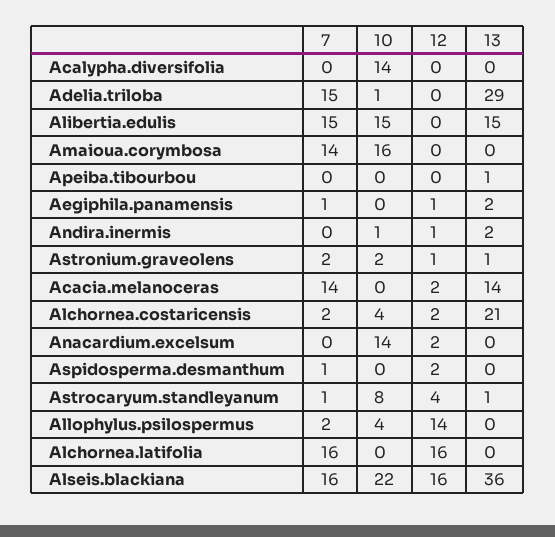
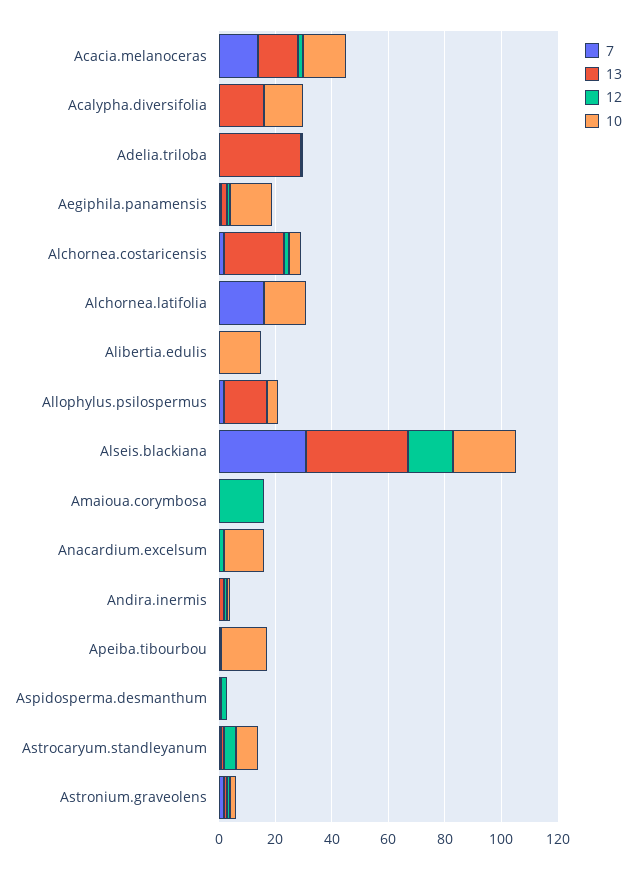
13, Acalypha.diversifolia: 0 -> 15
7, Adelia.triloba: 15 -> 0
7, Alibertia.edulis: 15 -> 0
13, Alibertia.edulis: 15 -> 0
7, Amaioua.corymbosa: 14 -> 0
10, Amaioua.corymbosa: 16 -> 0
12, Amaioua.corymbosa: 0 -> 15
10, Apeiba.tibourbou: 0 -> 15
10, Aegiphila.panamensis: 0 -> 15
10, Acacia.melanoceras: 0 -> 15
12, Allophylus.psilospermus: 14 -> 0
13, Allophylus.psilospermus: 0 -> 15
10, Alchornea.latifolia: 0 -> 15
12, Alchornea.latifolia: 16 -> 0
7, Alseis.blackiana: 16 -> 30

